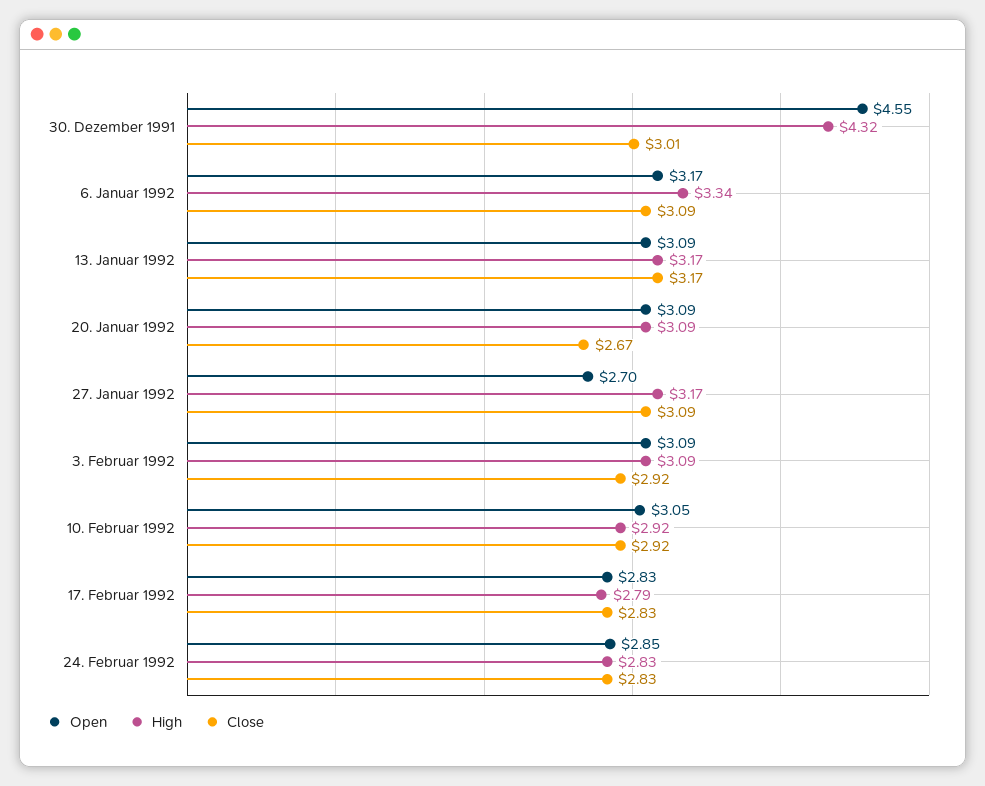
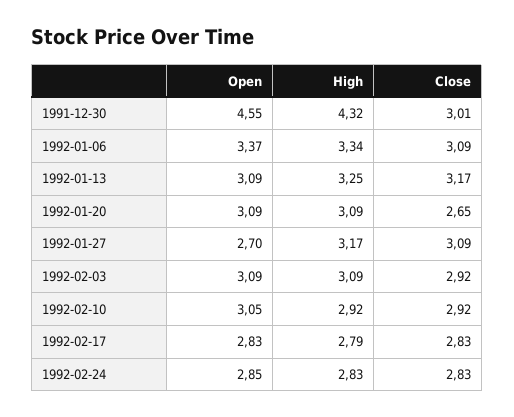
Open, 6. Januar 1992: 3.17 -> 3.37
High, 13. Januar 1992: 3.17 -> 3.25
Close, 20. Januar 1992: 2.67 -> 2.65

